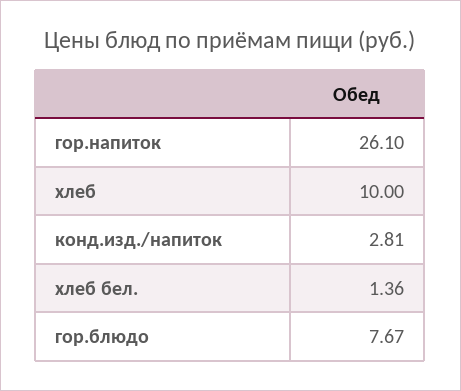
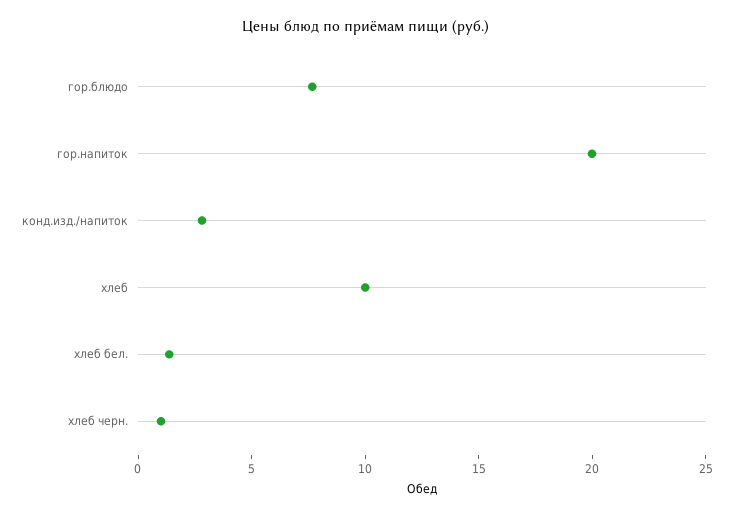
гор.напиток: 26.1 -> 20
хлеб черн.: none -> 1

